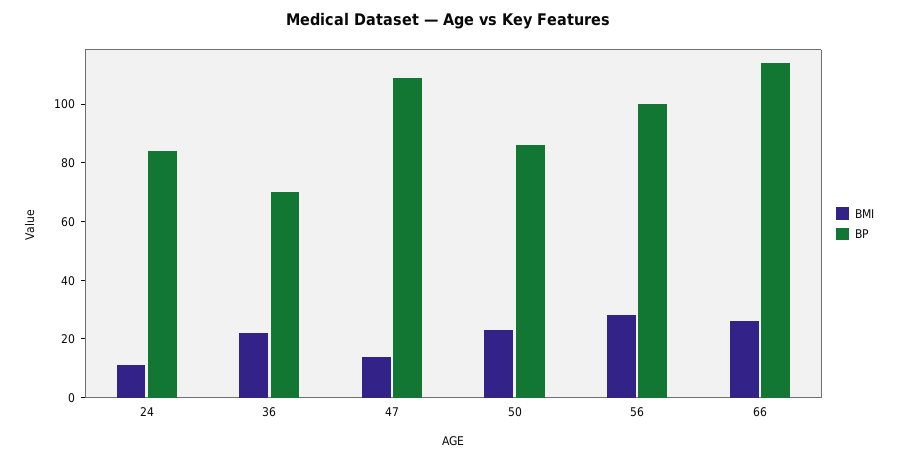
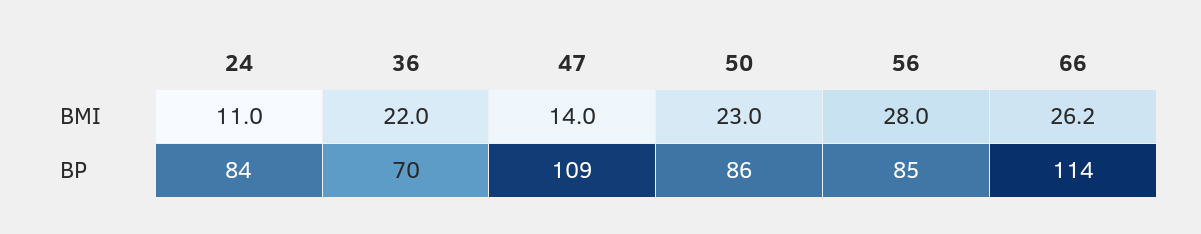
BP, 56: 100 -> 85

